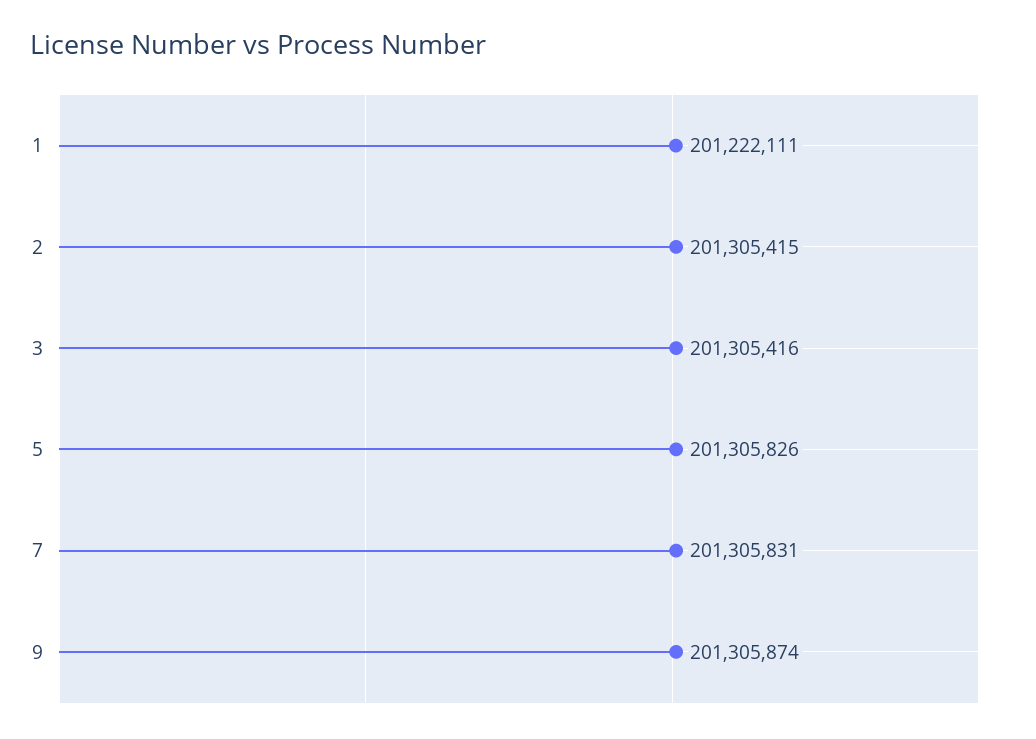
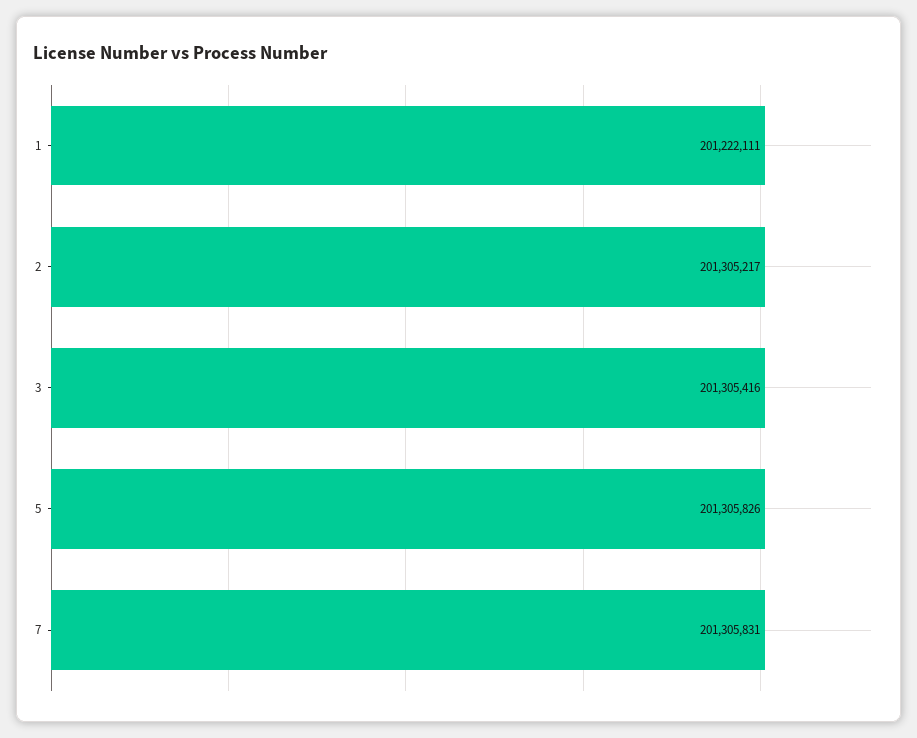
2: 201305415 -> 201305217
9: 201305874 -> none

